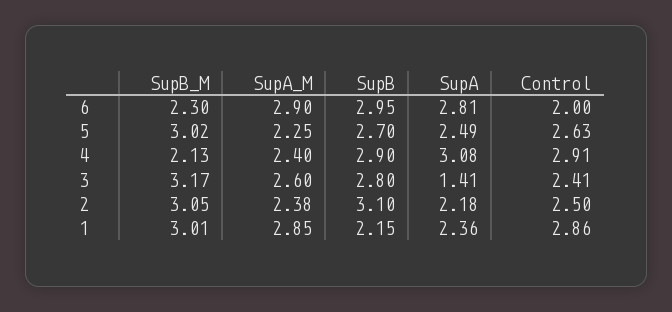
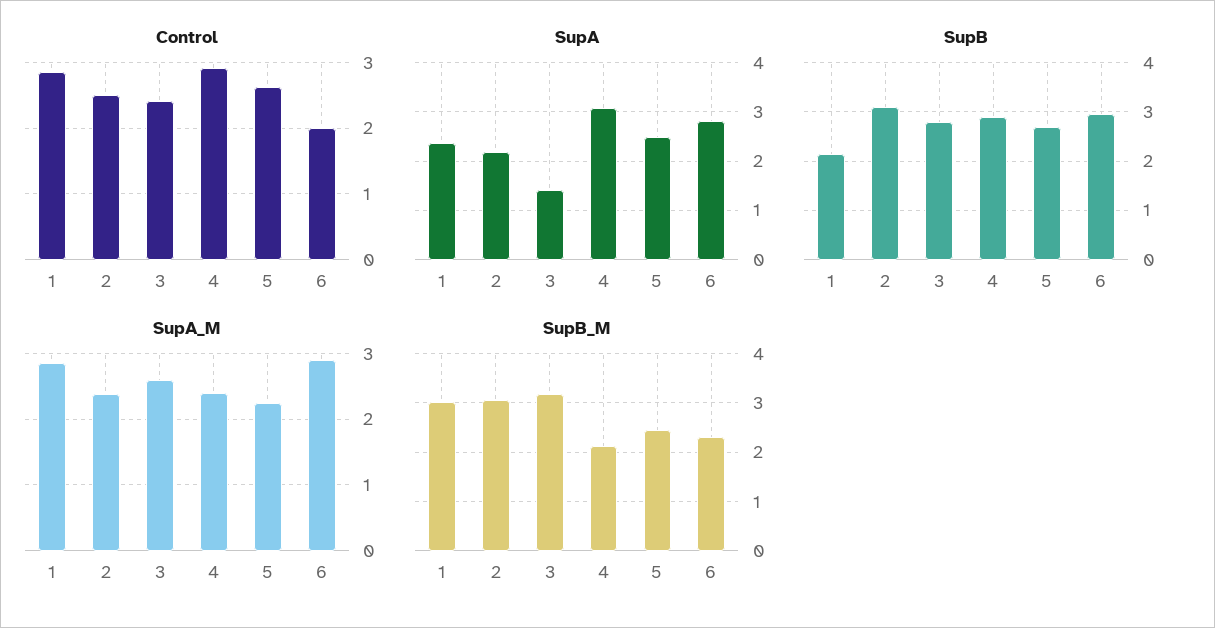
SupB_M, 5: 3.02 -> 2.4

